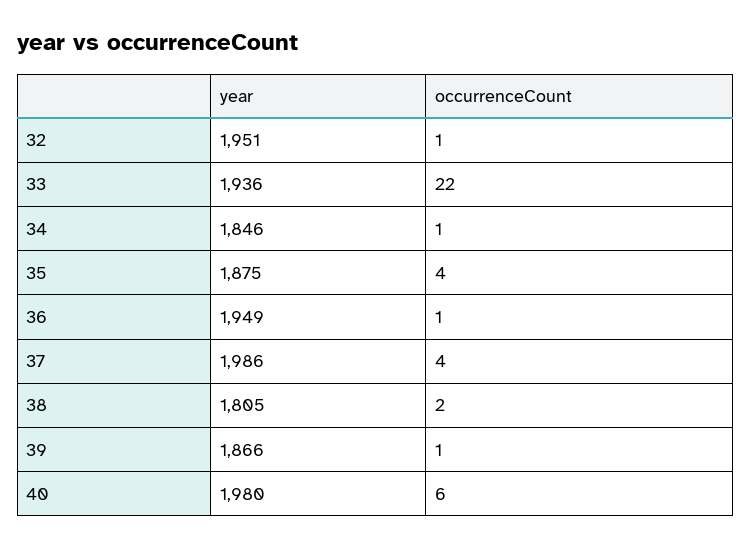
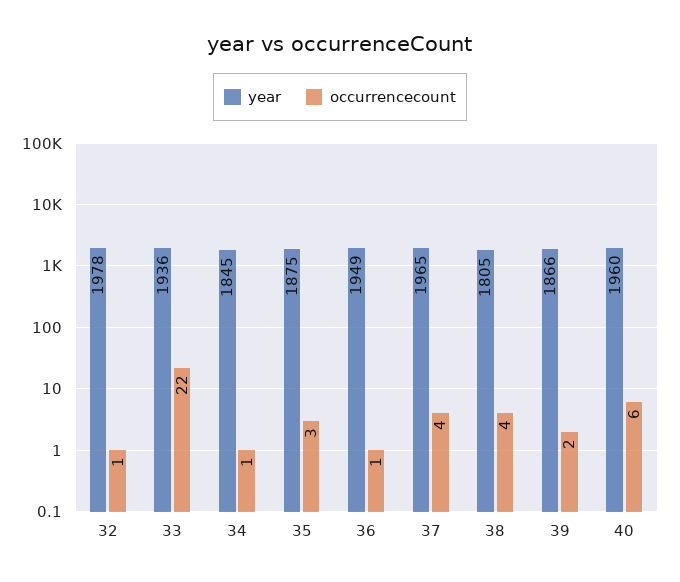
year, 32: 1951 -> 1978
year, 34: 1846 -> 1845
occurrenceCount, 35: 4 -> 3
year, 37: 1986 -> 1965
occurrenceCount, 38: 2 -> 4
occurrenceCount, 39: 1 -> 2
year, 40: 1980 -> 1960

